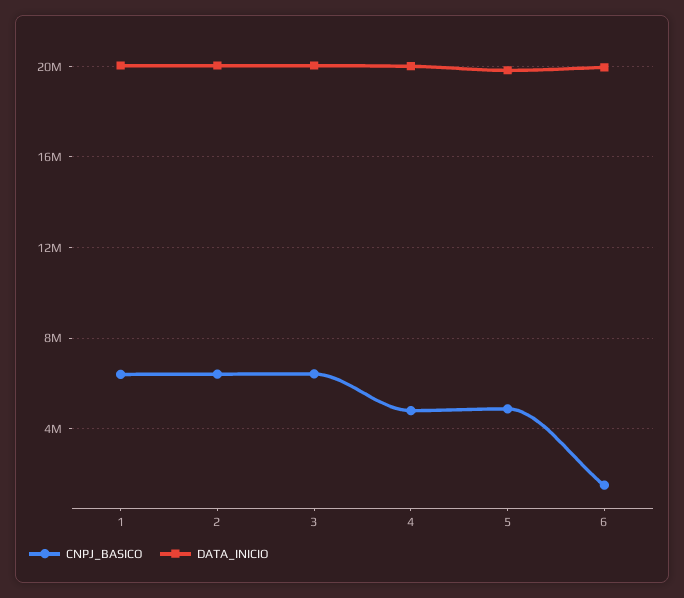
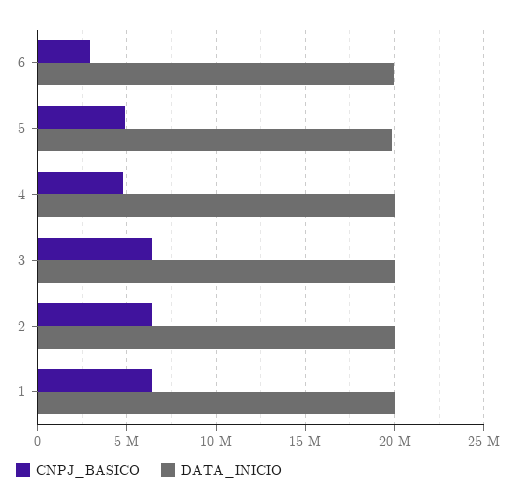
CNPJ_BASICO, 6: 1500000 -> 3000000

